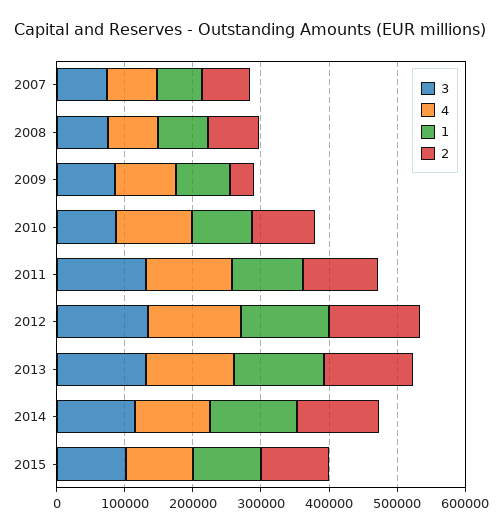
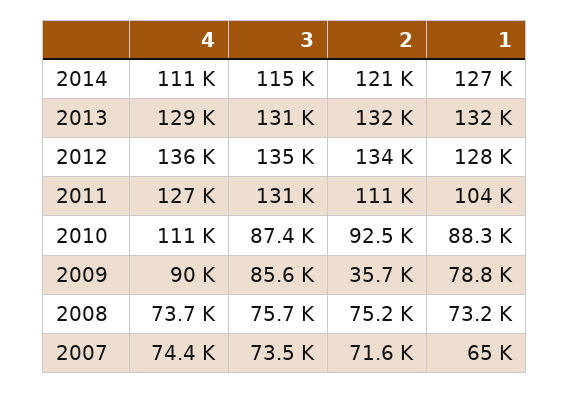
3, 2015: 100000 -> none
4, 2015: 100000 -> none
1, 2015: 100000 -> none
2, 2015: 100000 -> none

